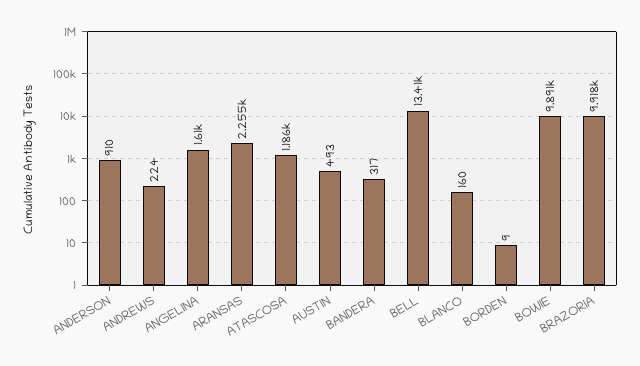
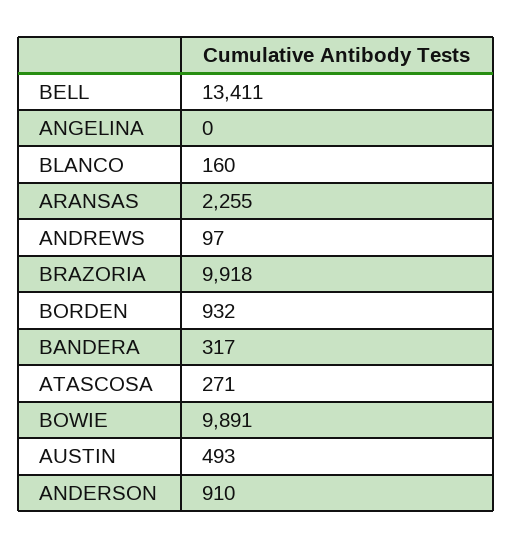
ANDREWS: 224 -> 97
ANGELINA: 1610 -> 0
ATASCOSA: 1186 -> 271
BORDEN: 9 -> 932

